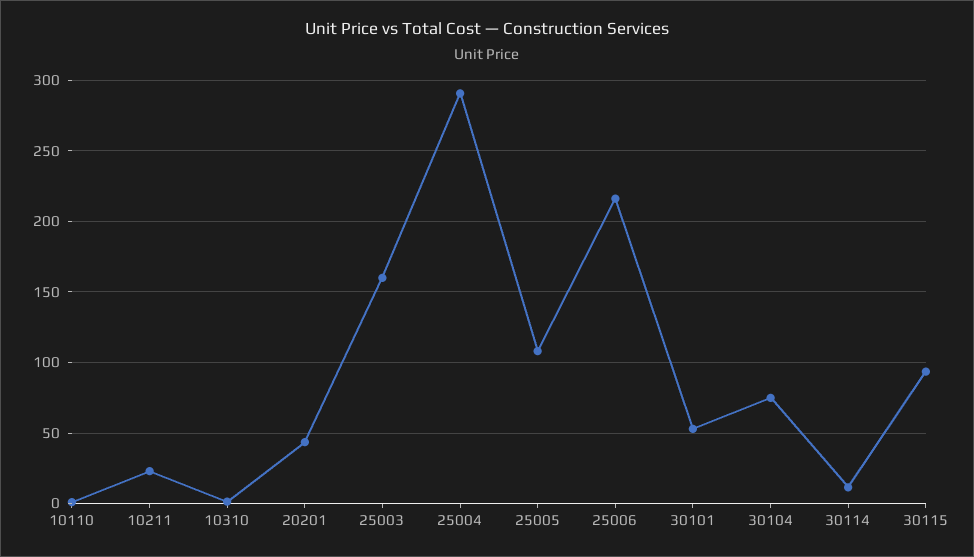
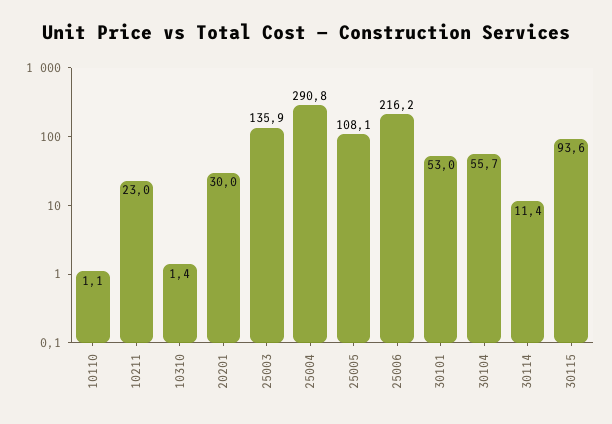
20201: 45 -> 30
25003: 160 -> 135.9
30104: 75 -> 55.7

